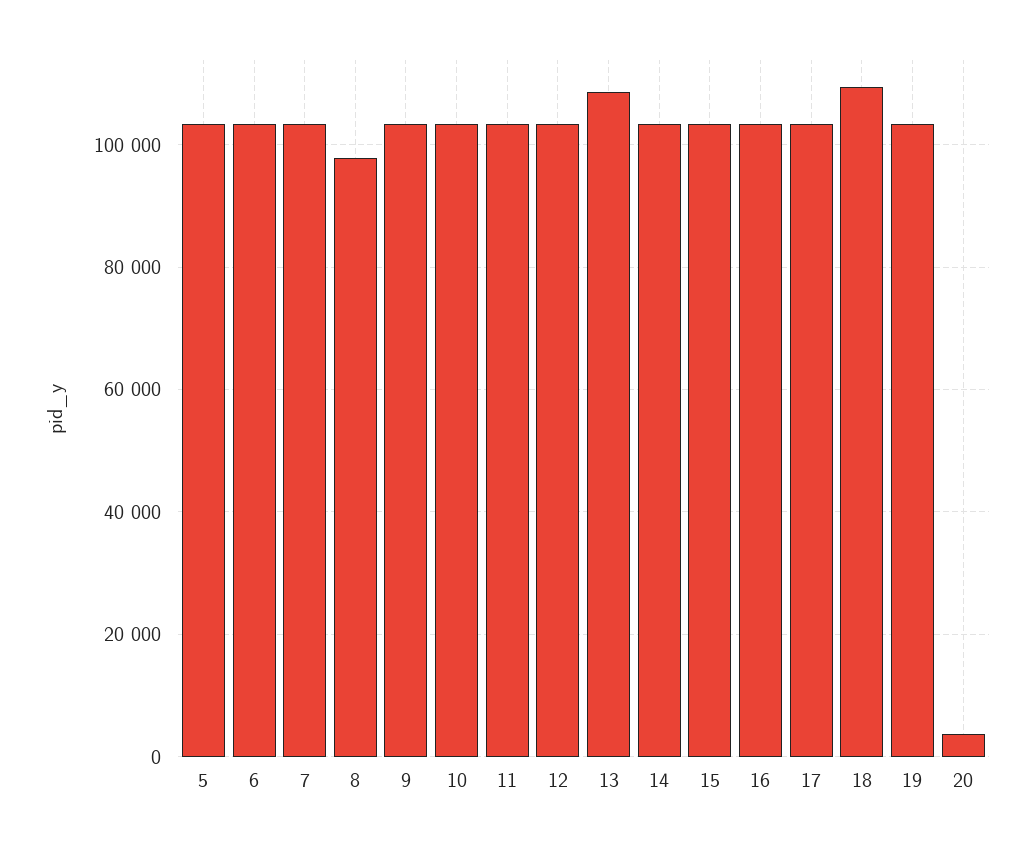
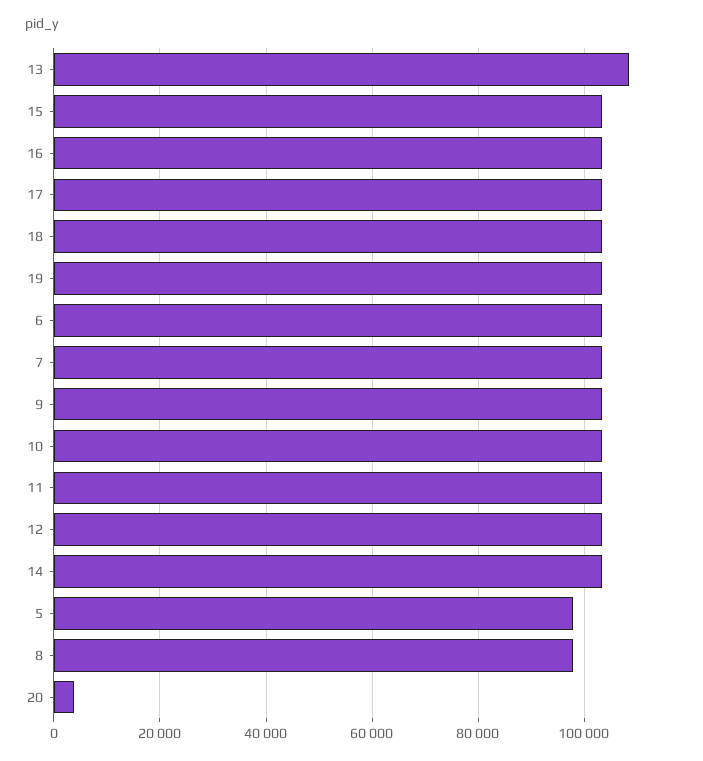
5: 104000 -> 98000
18: 110000 -> 104000

